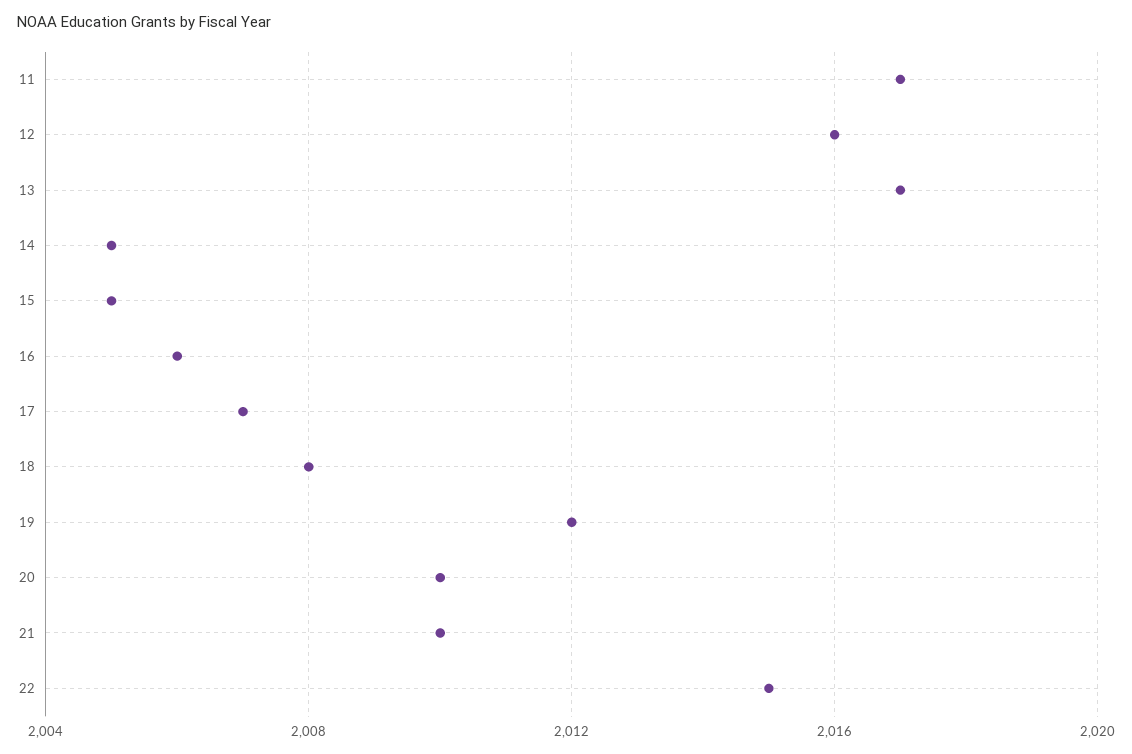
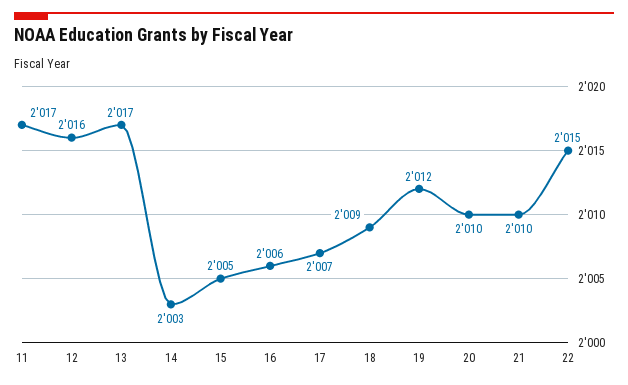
14: 2005 -> 2003
18: 2008 -> 2009

